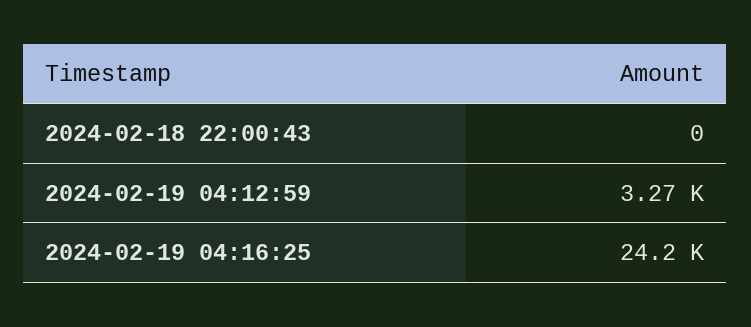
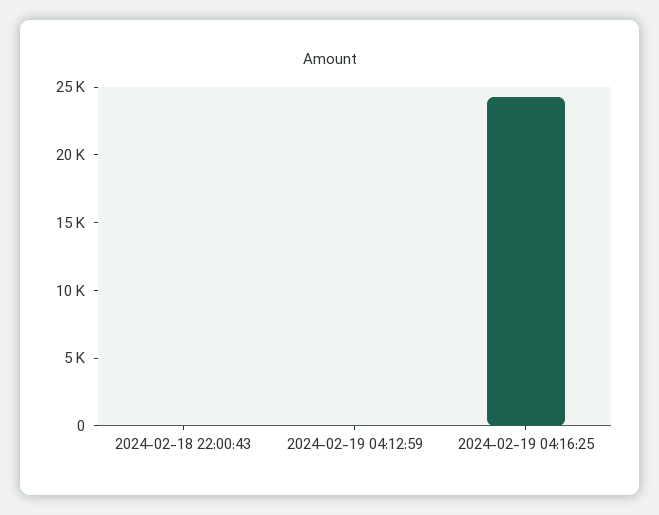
2024-02-19 04:12:59: 3270 -> 0

